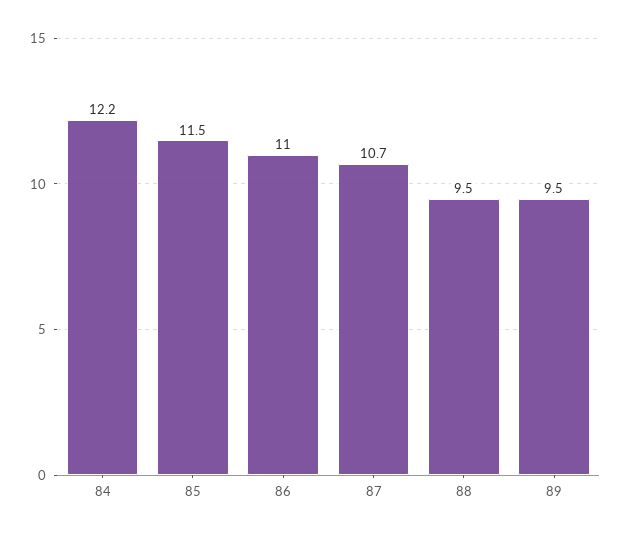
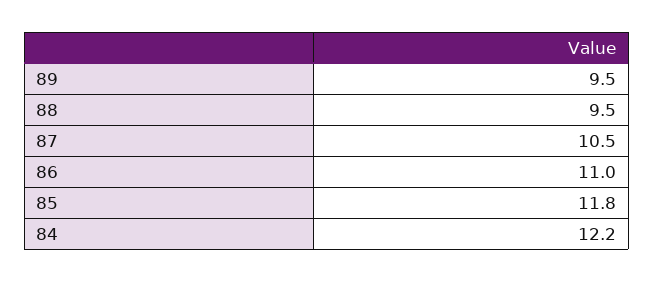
85: 11.5 -> 11.8
87: 10.7 -> 10.5

